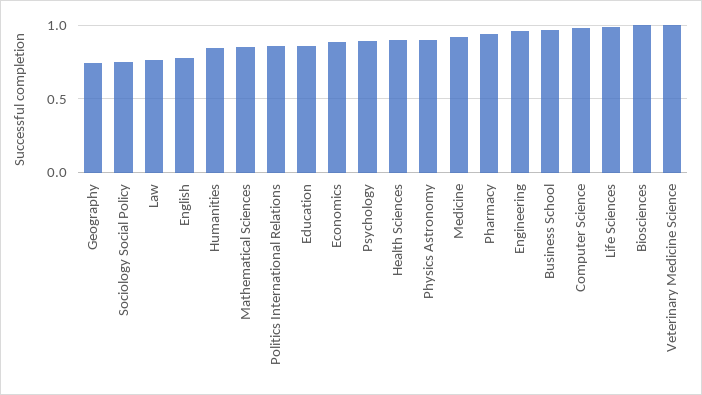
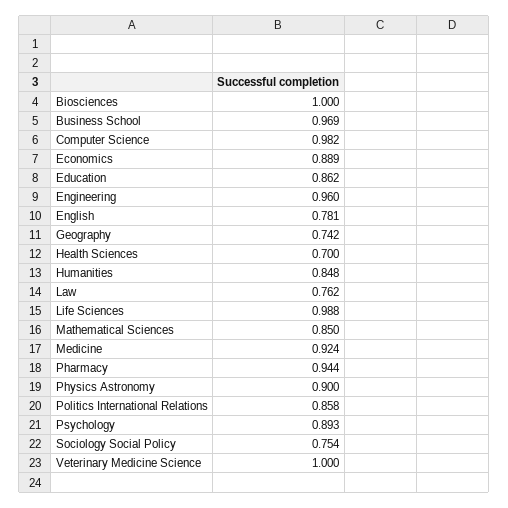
Health Sciences: 0.9 -> 0.7

